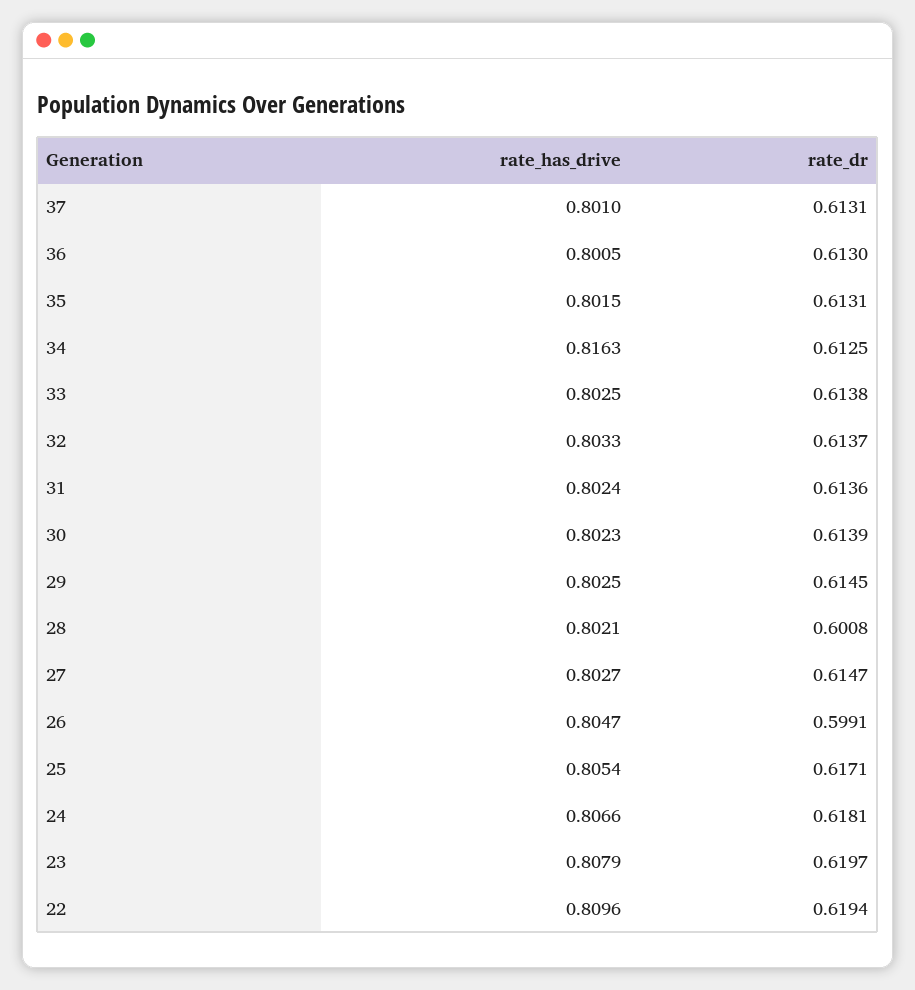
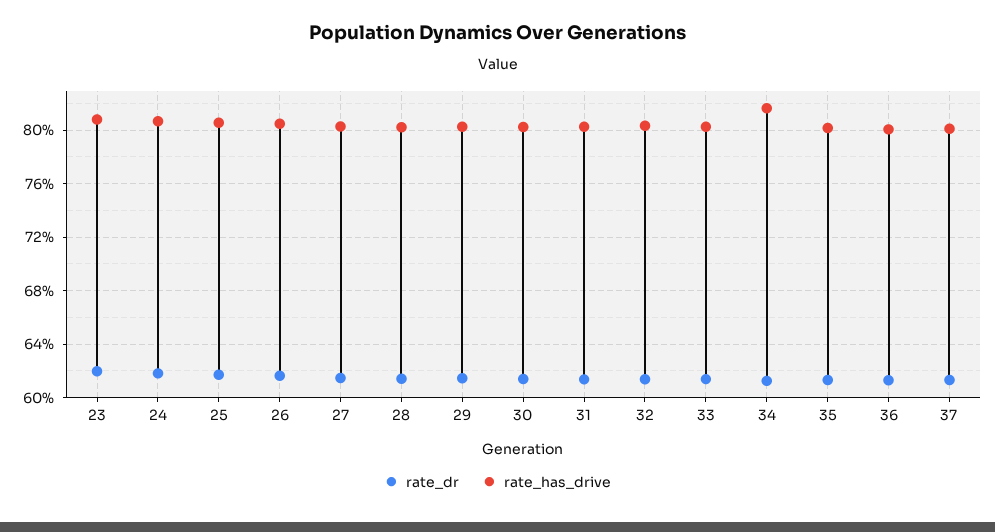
rate_dr, 28: 0.6008 -> 0.615
rate_dr, 26: 0.5991 -> 0.615
rate_has_drive, 22: 0.8096 -> none
rate_dr, 22: 0.6194 -> none

